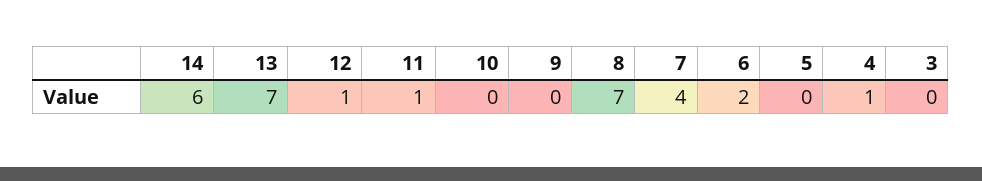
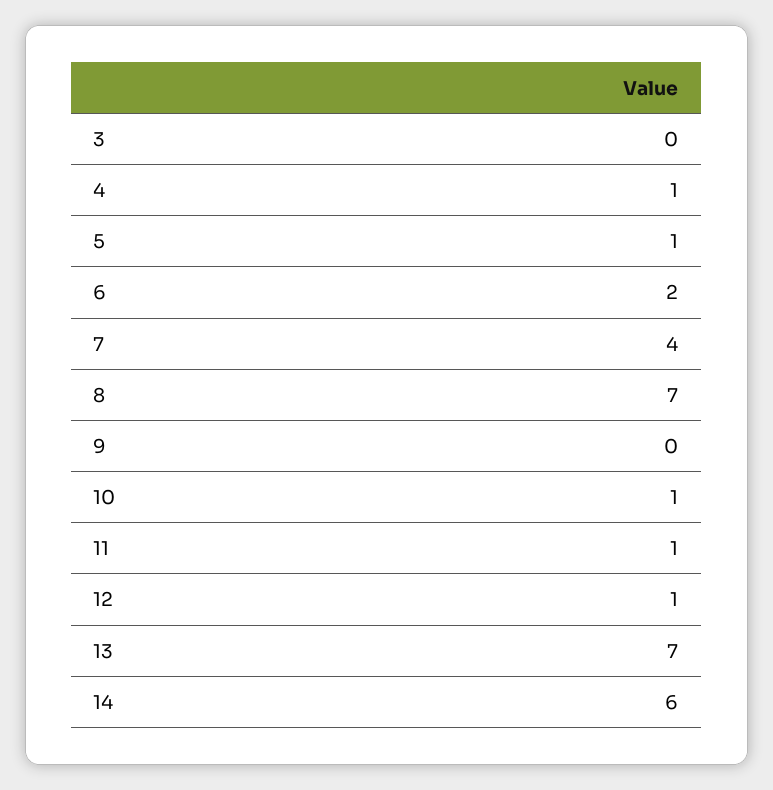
10: 0 -> 1
5: 0 -> 1

